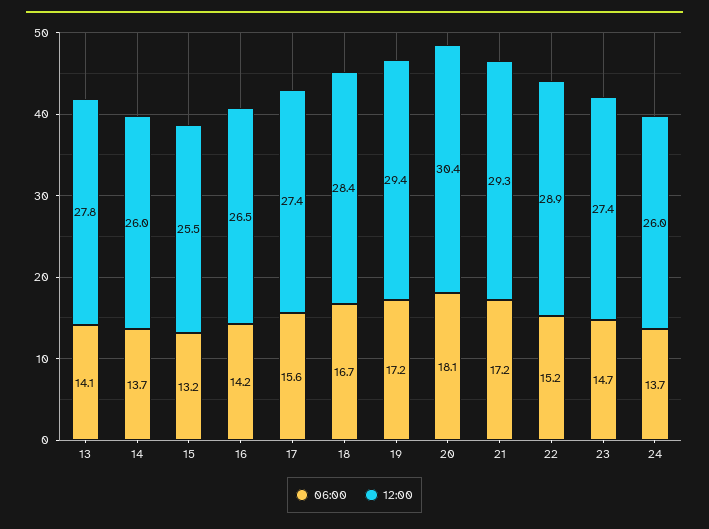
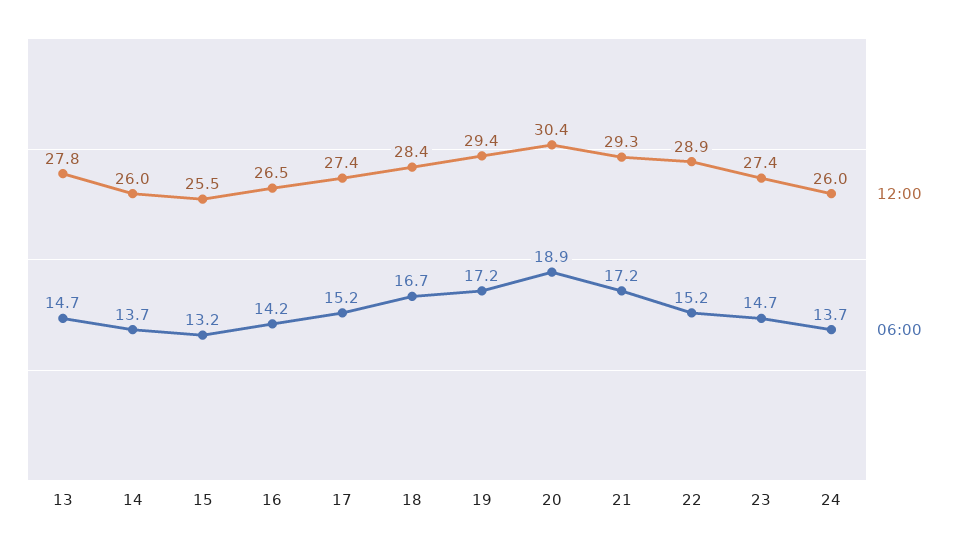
06:00, 13: 14.1 -> 14.7
06:00, 17: 15.6 -> 15.2
06:00, 20: 18.1 -> 18.9

